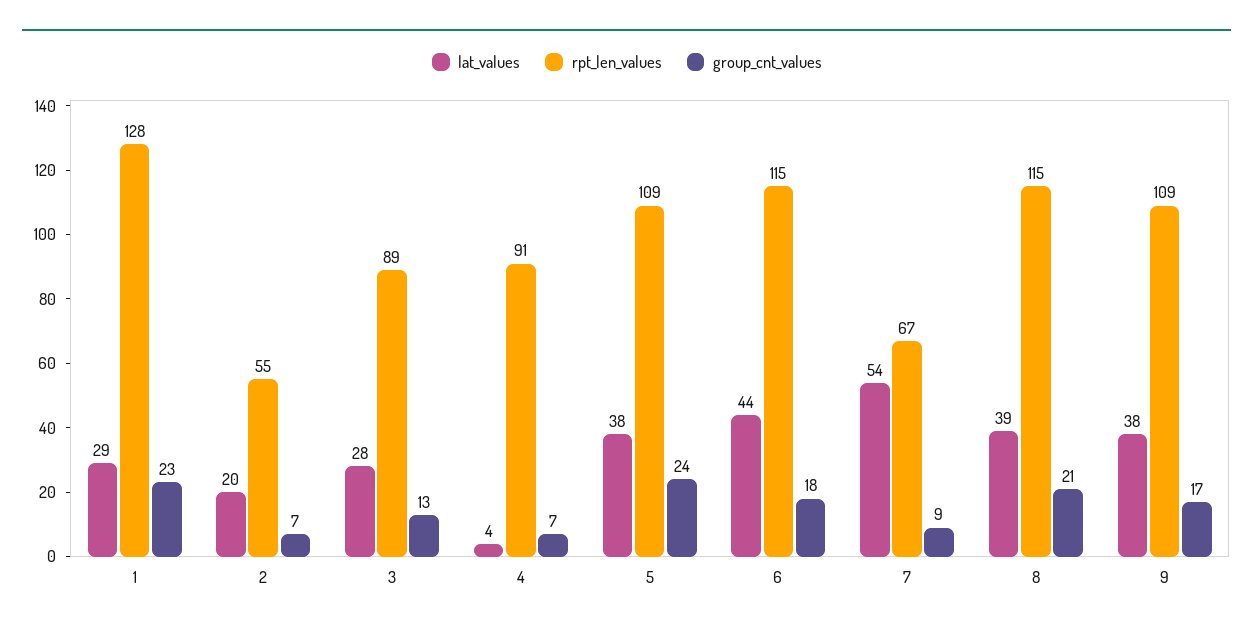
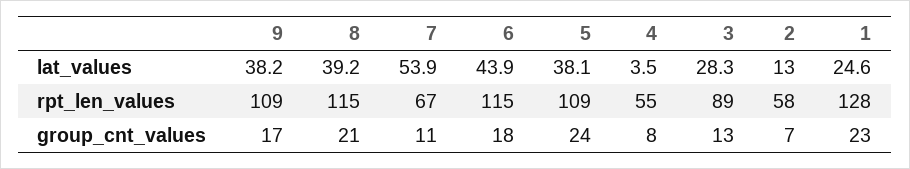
lat_values, 1: 29 -> 24.6
lat_values, 2: 20 -> 13
rpt_len_values, 2: 55 -> 58
rpt_len_values, 4: 91 -> 55
group_cnt_values, 4: 7 -> 8
group_cnt_values, 7: 9 -> 11

